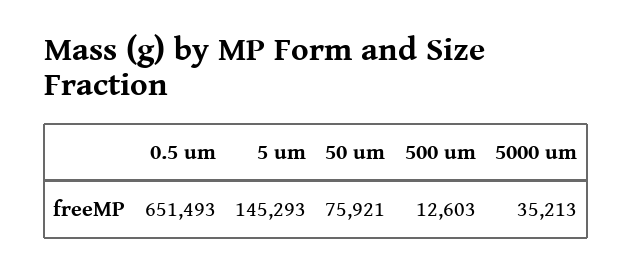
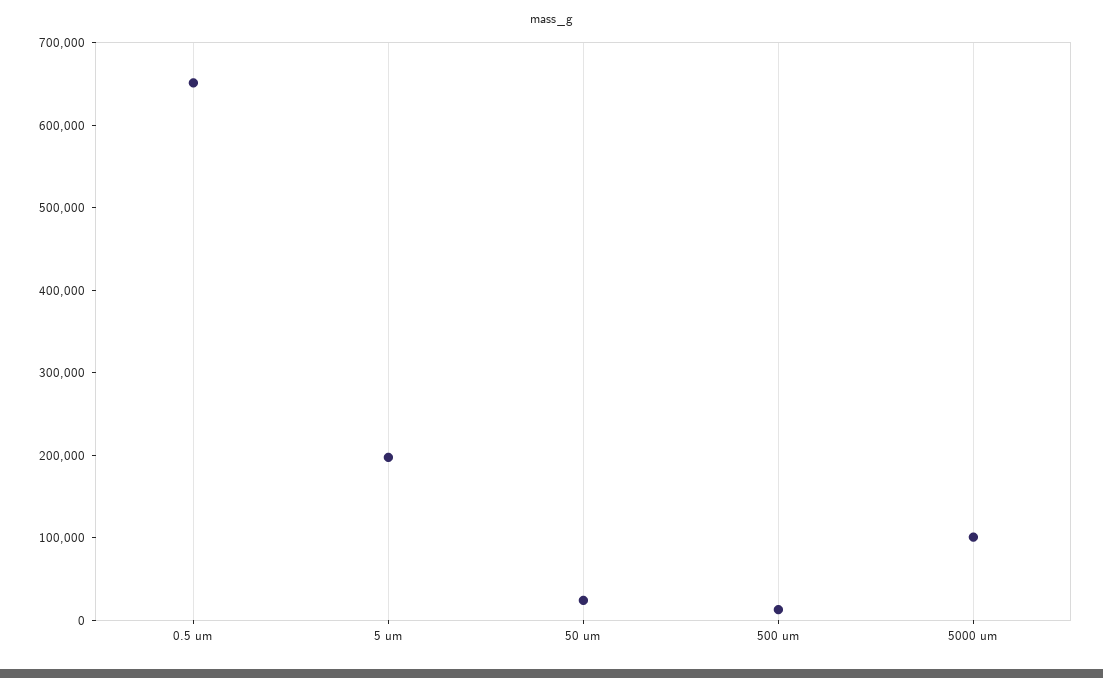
5 um: 145293 -> 200000
50 um: 75921 -> 20000
5000 um: 35213 -> 100000

